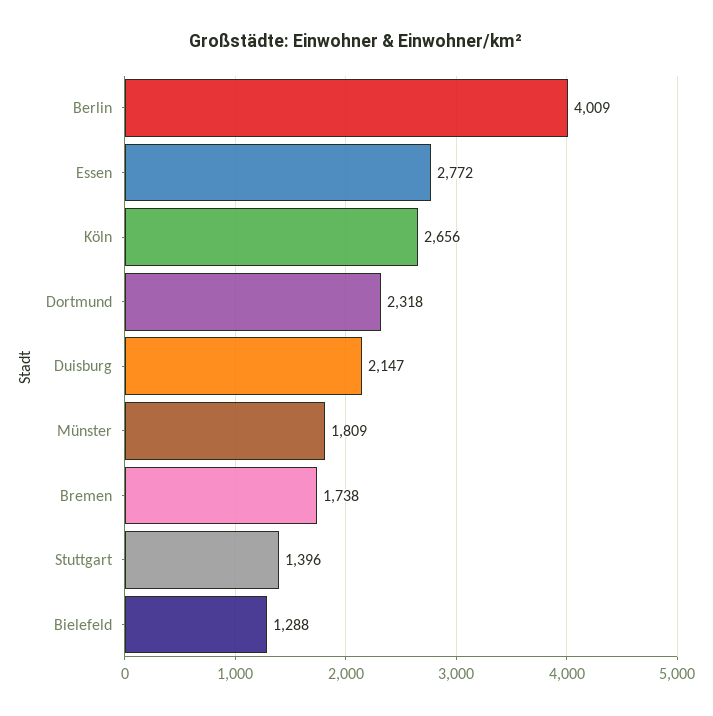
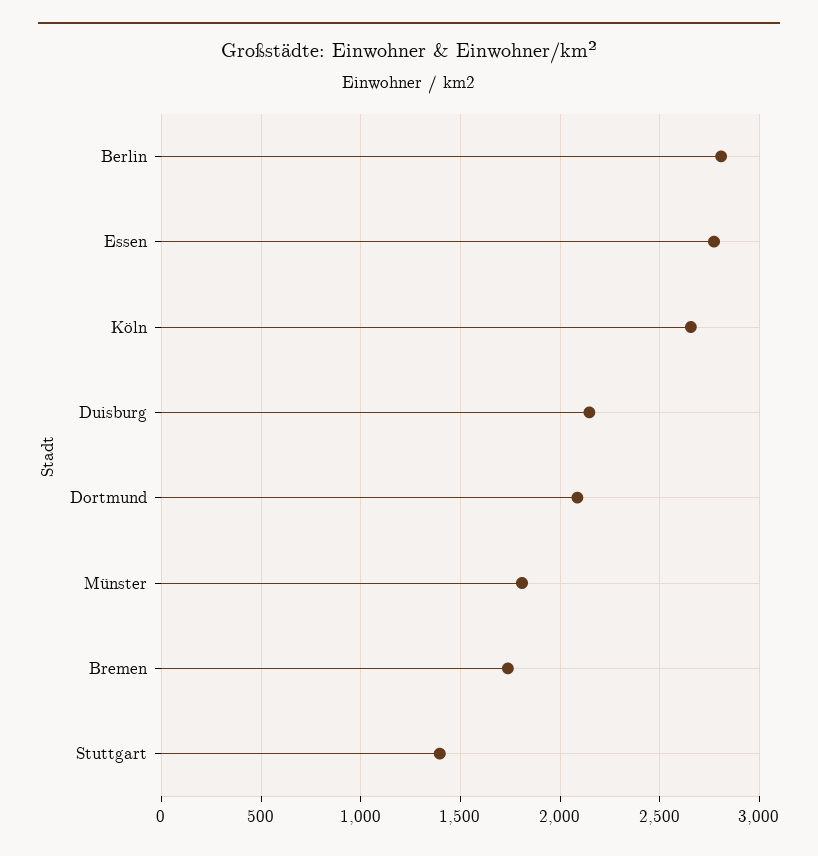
Berlin: 4009 -> 2800
Dortmund: 2318 -> 2100
Bielefeld: 1288 -> none

